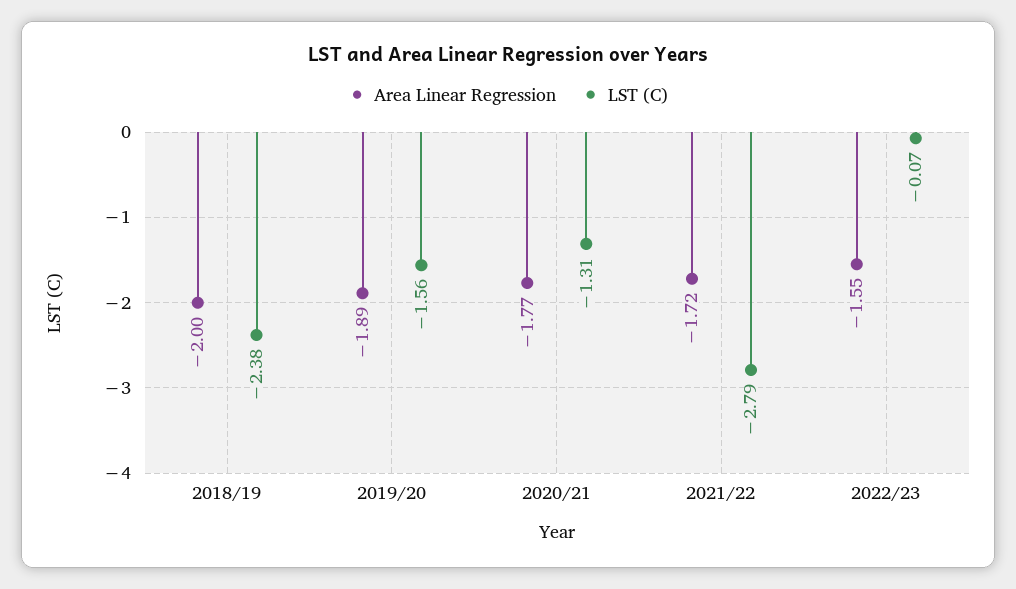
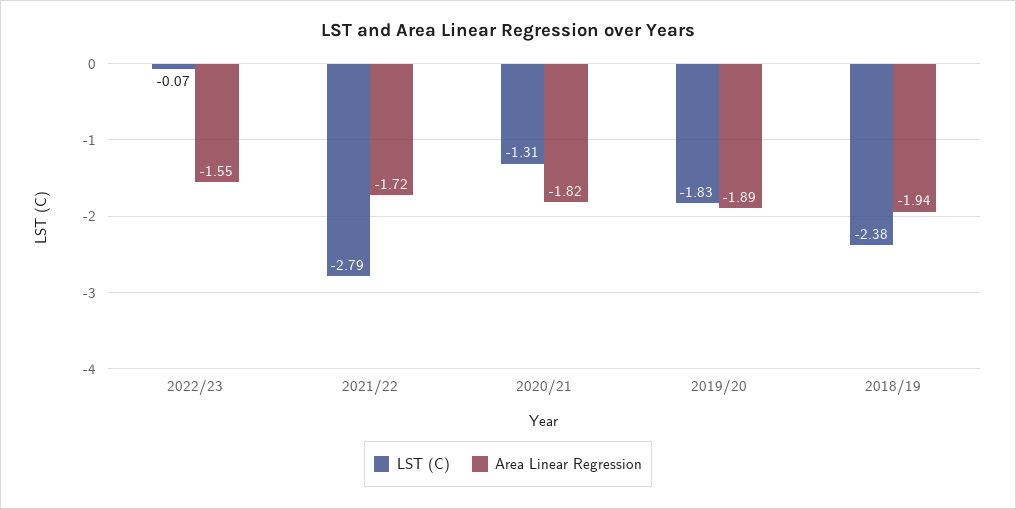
Area Linear Regression, 2018/19: -2 -> -1.94
LST (C), 2019/20: -1.56 -> -1.83
Area Linear Regression, 2020/21: -1.77 -> -1.82

